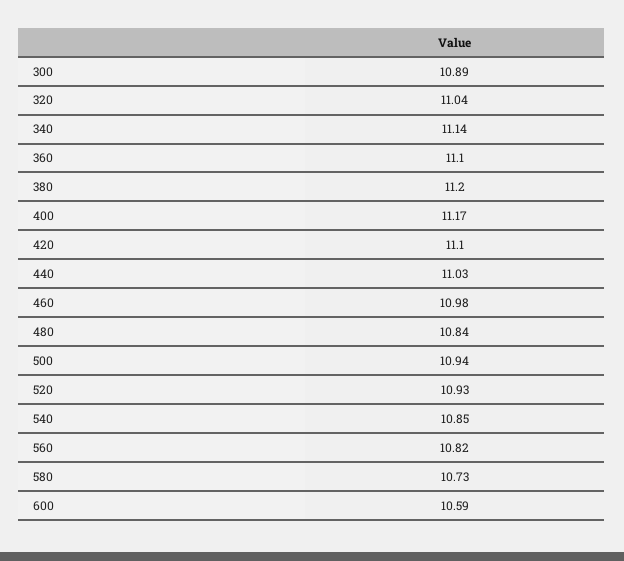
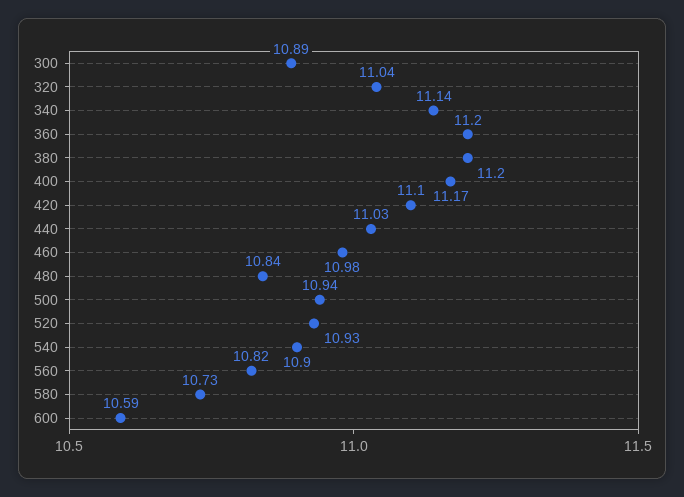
360: 11.1 -> 11.2
540: 10.85 -> 10.9

